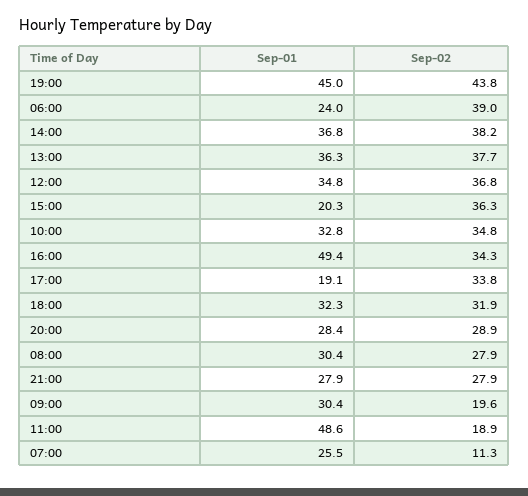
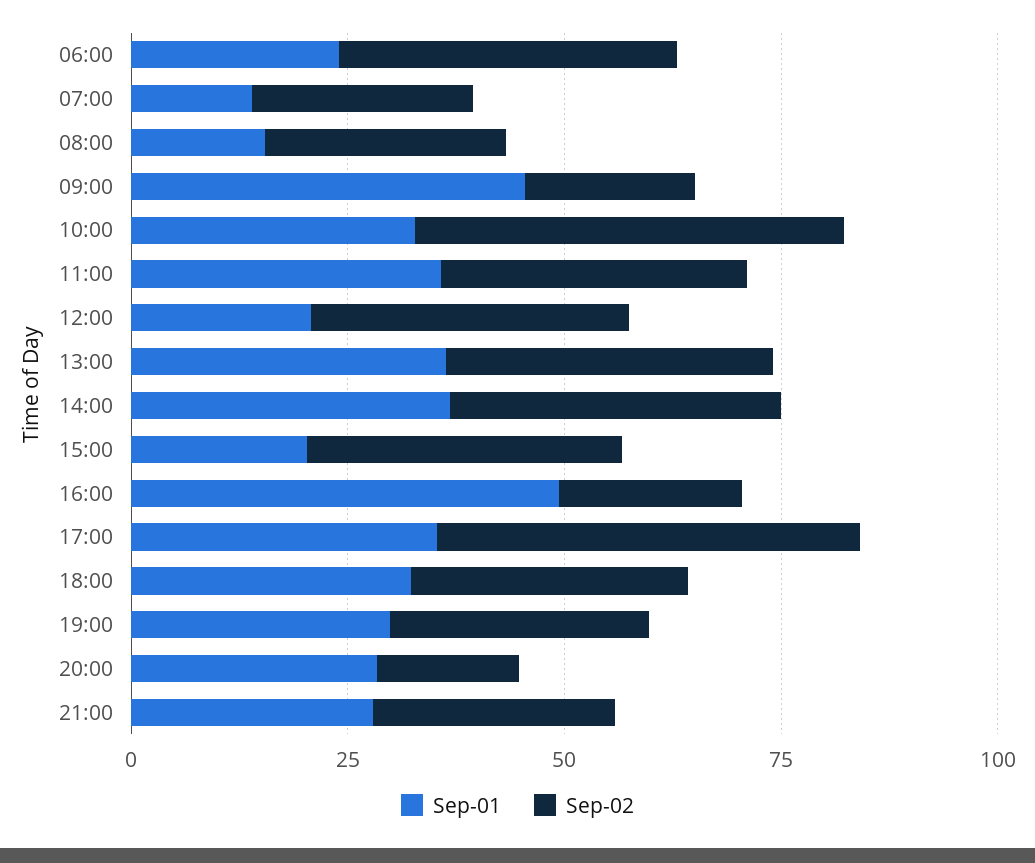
Sep-01, 19:00: 45 -> 30
Sep-02, 19:00: 43.8 -> 30
Sep-01, 12:00: 34.8 -> 20
Sep-02, 10:00: 34.8 -> 50
Sep-02, 16:00: 34.3 -> 20
Sep-01, 17:00: 19.1 -> 35
Sep-02, 17:00: 33.8 -> 50
Sep-02, 20:00: 28.9 -> 15
Sep-01, 08:00: 30.4 -> 15
Sep-01, 09:00: 30.4 -> 45
Sep-01, 11:00: 48.6 -> 35
Sep-02, 11:00: 18.9 -> 35
Sep-01, 07:00: 25.5 -> 15
Sep-02, 07:00: 11.3 -> 25

